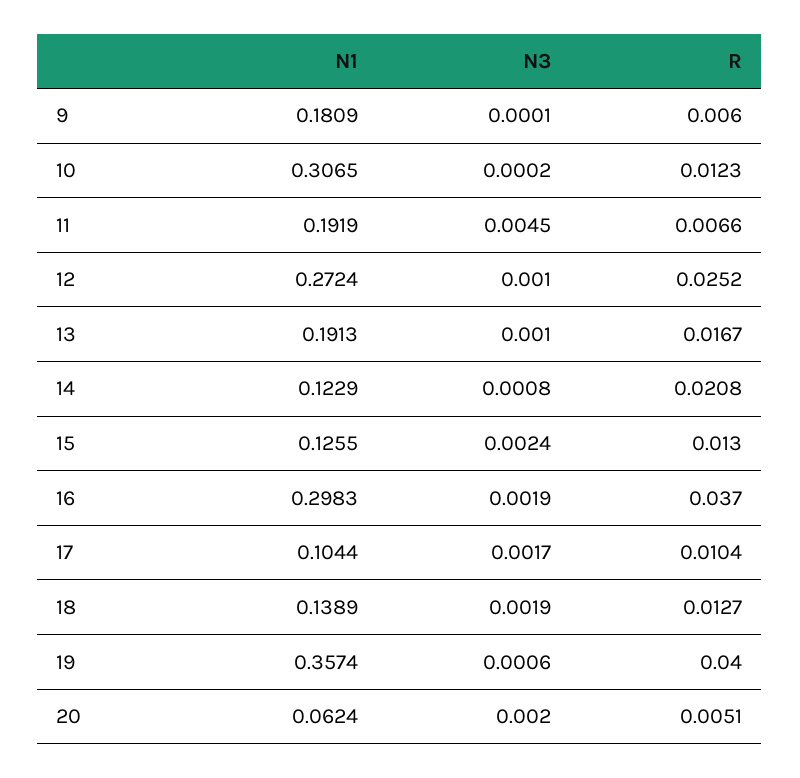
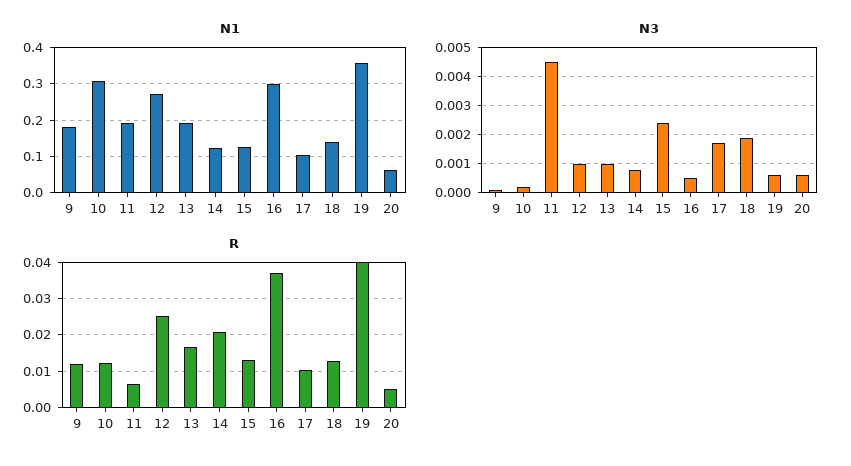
R, 9: 0.006 -> 0.012
N3, 16: 0.0019 -> 0.0005
N3, 20: 0.002 -> 0.0005

